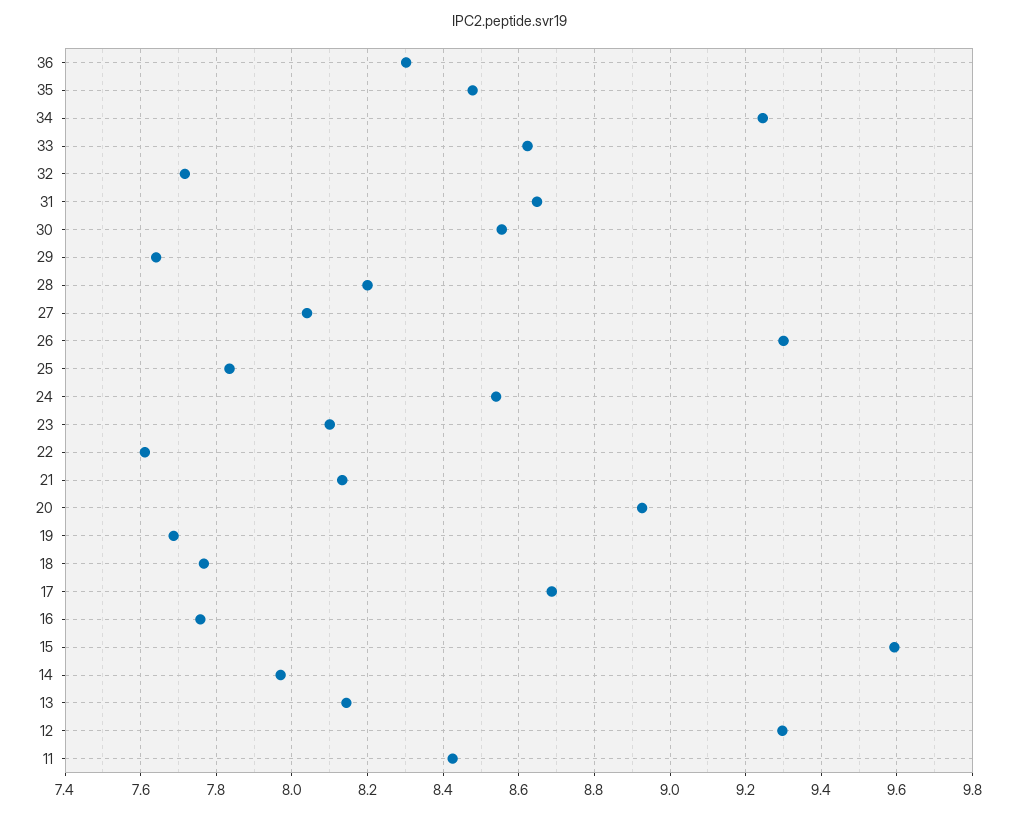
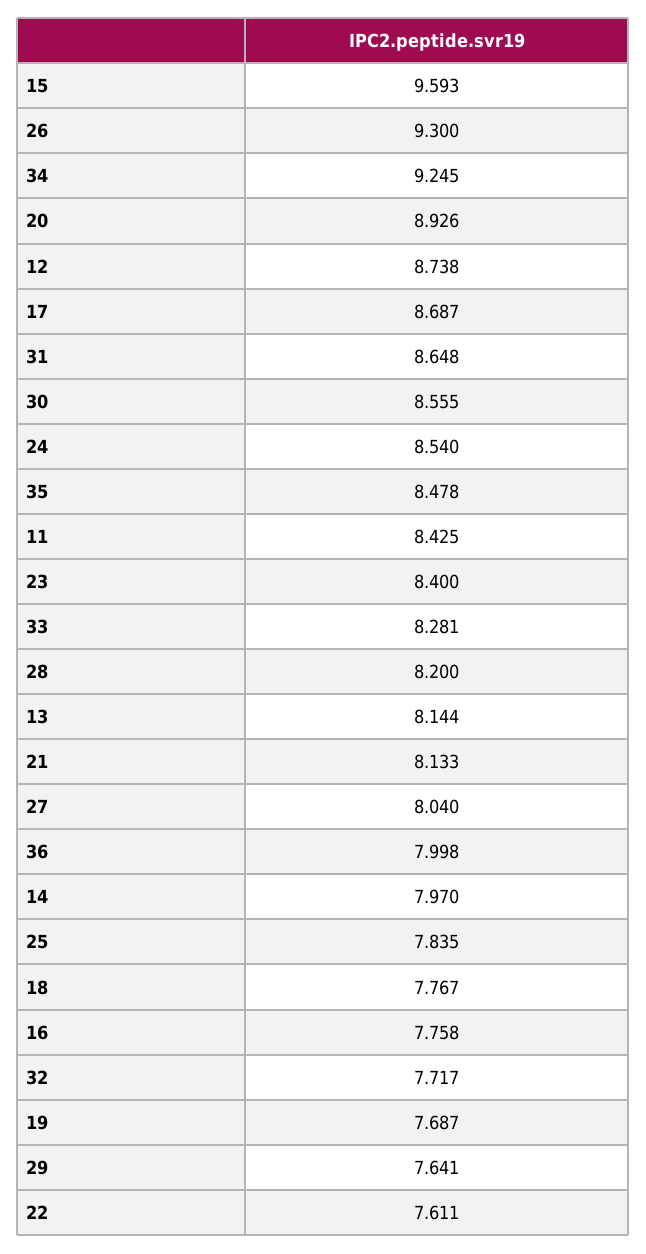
36: 8.3 -> 7.998
33: 8.62 -> 8.281
23: 8.1 -> 8.4
12: 9.3 -> 8.738

